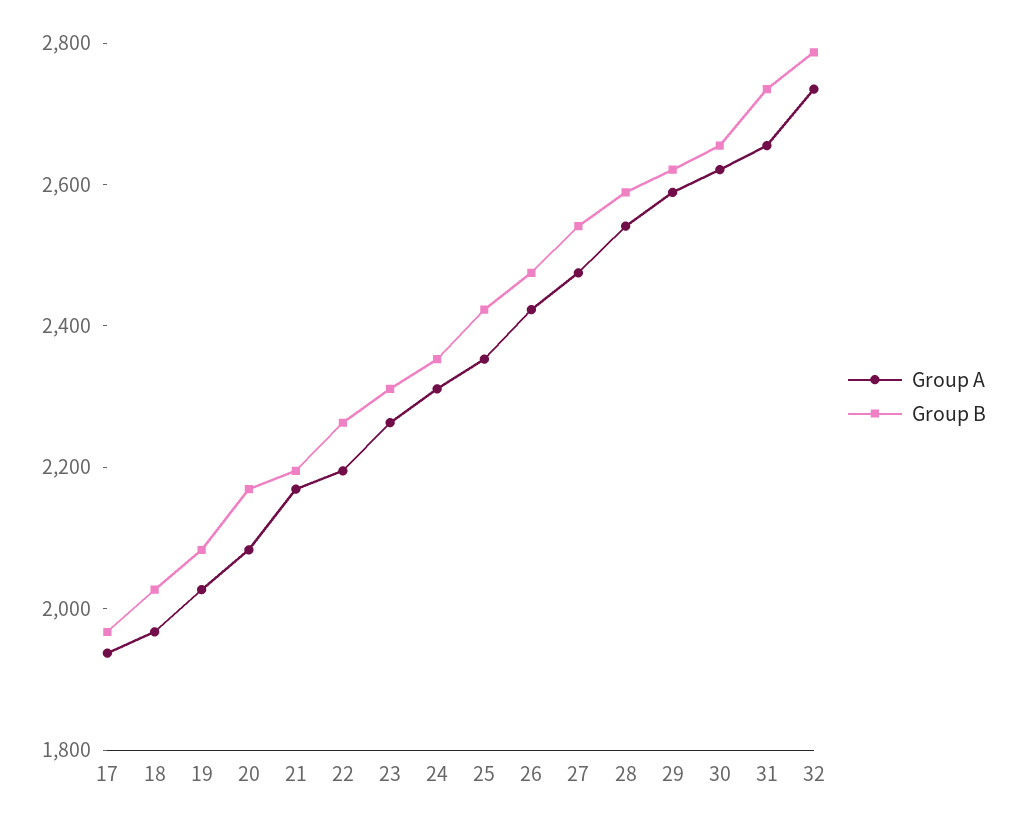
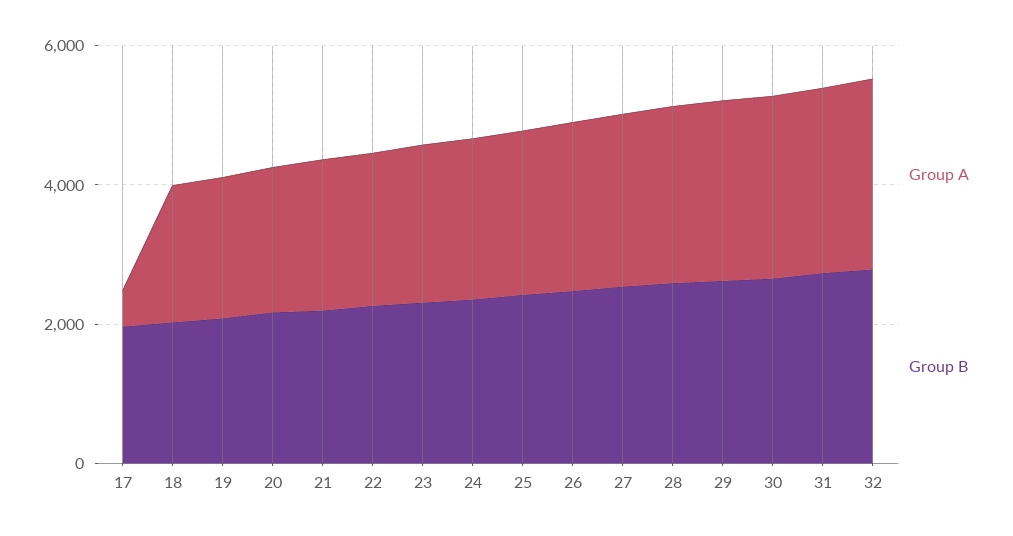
Group A, 17: 1950 -> 500

